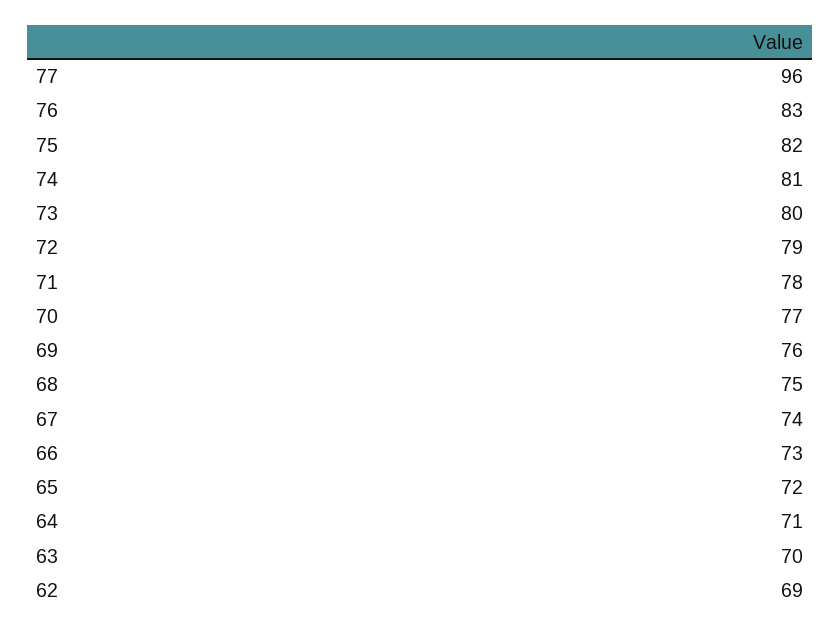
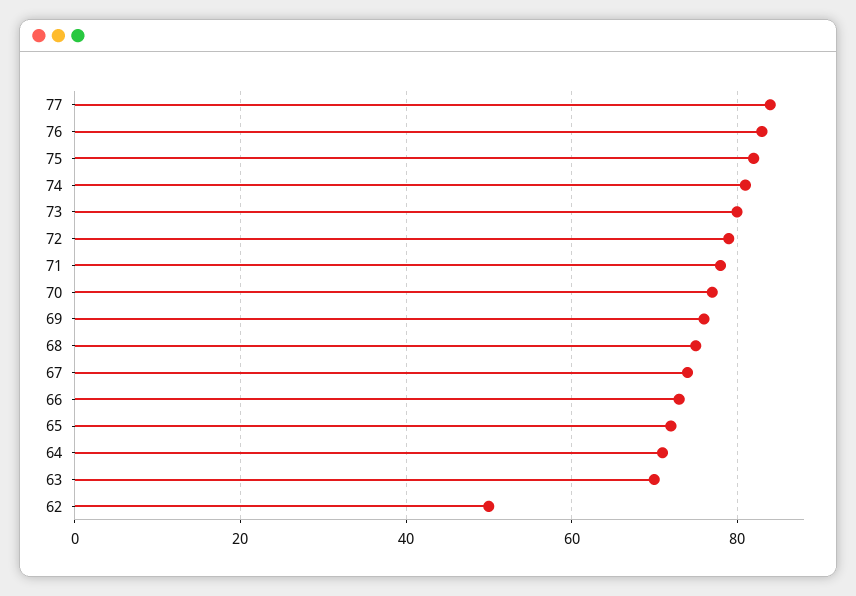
77: 96 -> 85
62: 69 -> 50

